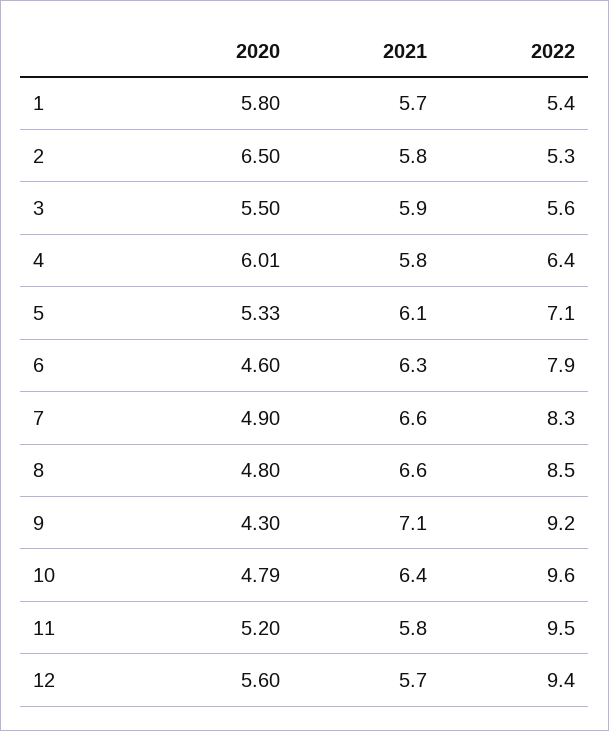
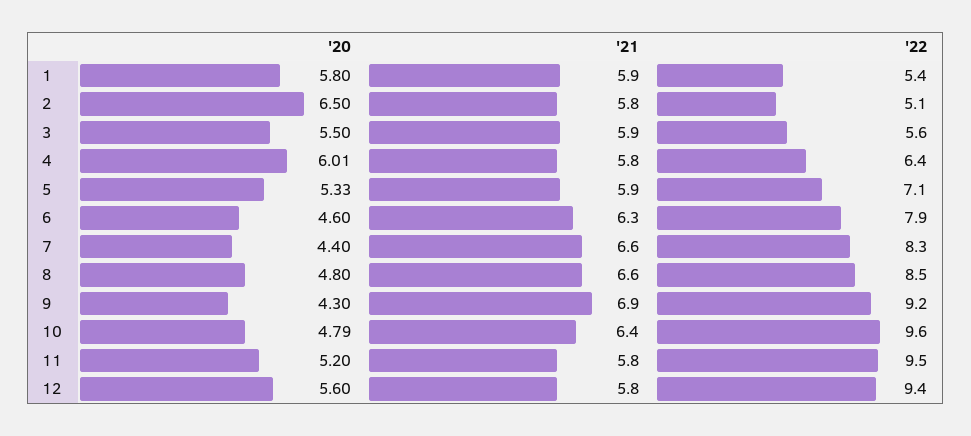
2021, 1: 5.7 -> 5.9
2022, 2: 5.3 -> 5.1
2021, 5: 6.1 -> 5.9
2020, 7: 4.9 -> 4.4
2021, 9: 7.1 -> 6.9
2021, 12: 5.7 -> 5.8

